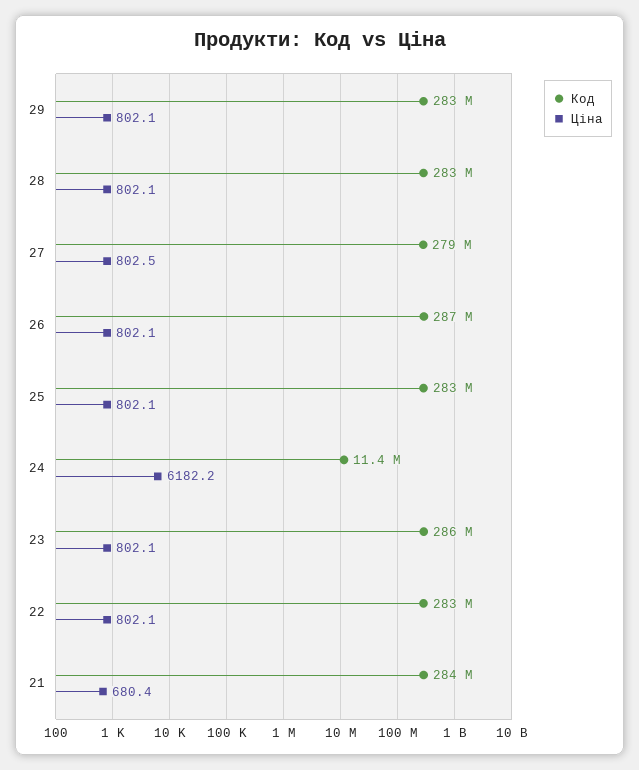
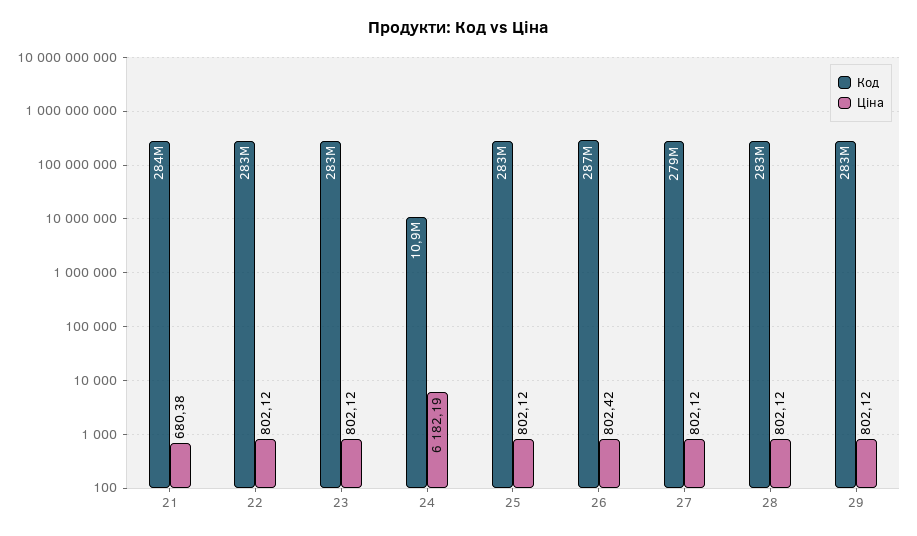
Ціна, 27: 802.5 -> 802.12
Ціна, 26: 802.1 -> 802.42
Код, 24: 11400000 -> 10900000
Код, 23: 286000000 -> 283000000

